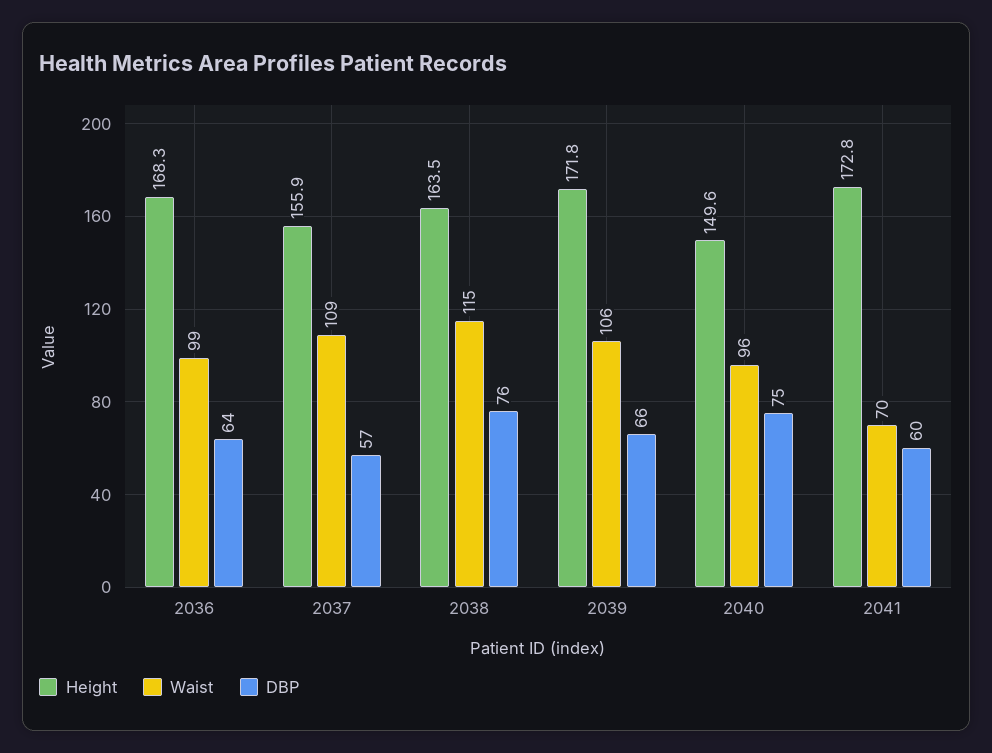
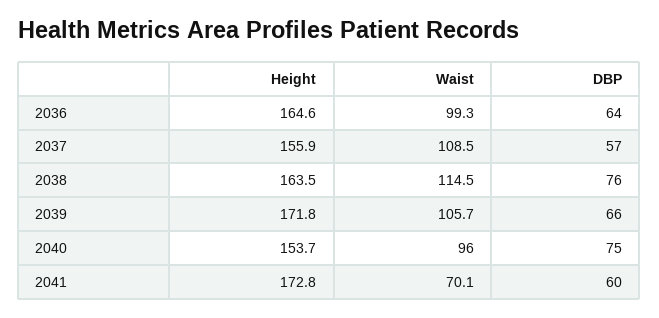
Height, 2036: 168.3 -> 164.6
Height, 2040: 149.6 -> 153.7

